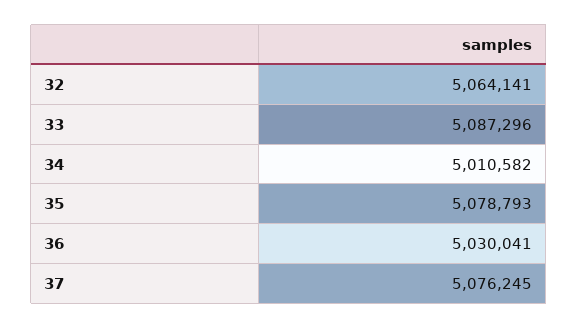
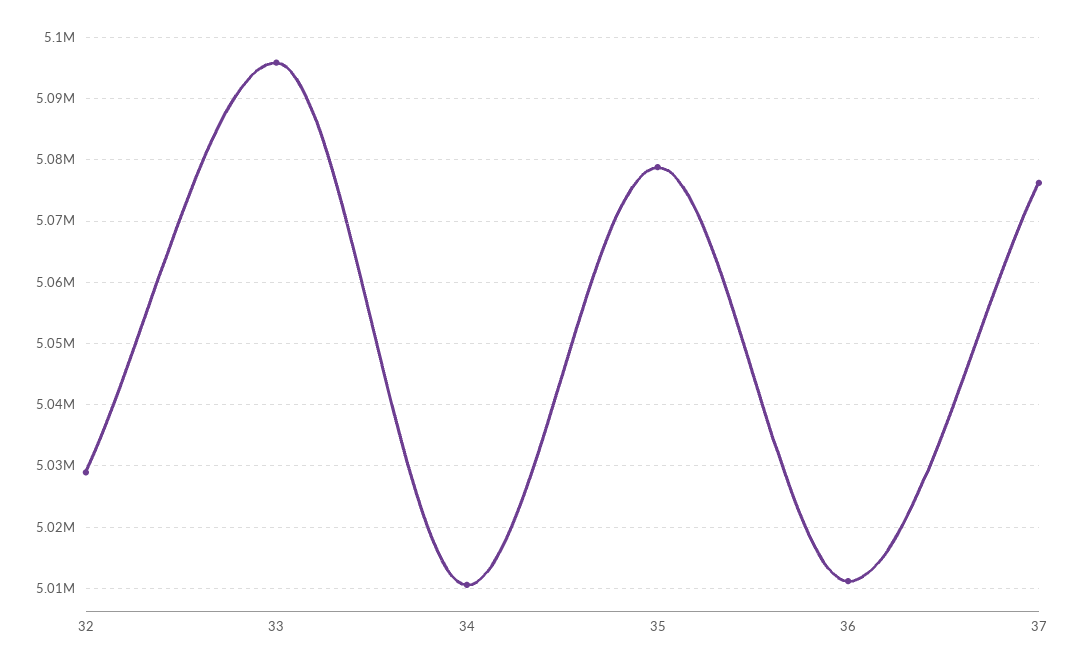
32: 5064141 -> 5029000
33: 5087296 -> 5096000
36: 5030041 -> 5011000

